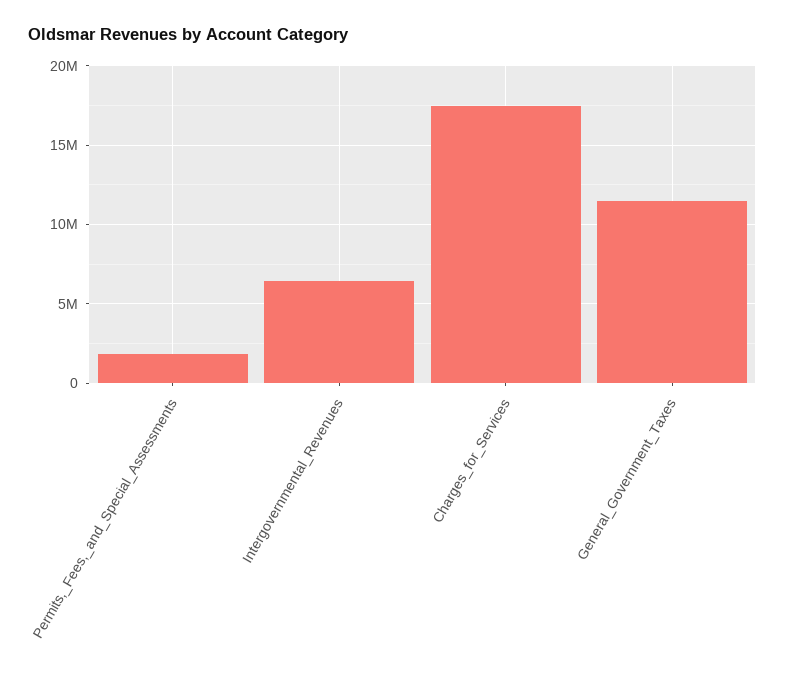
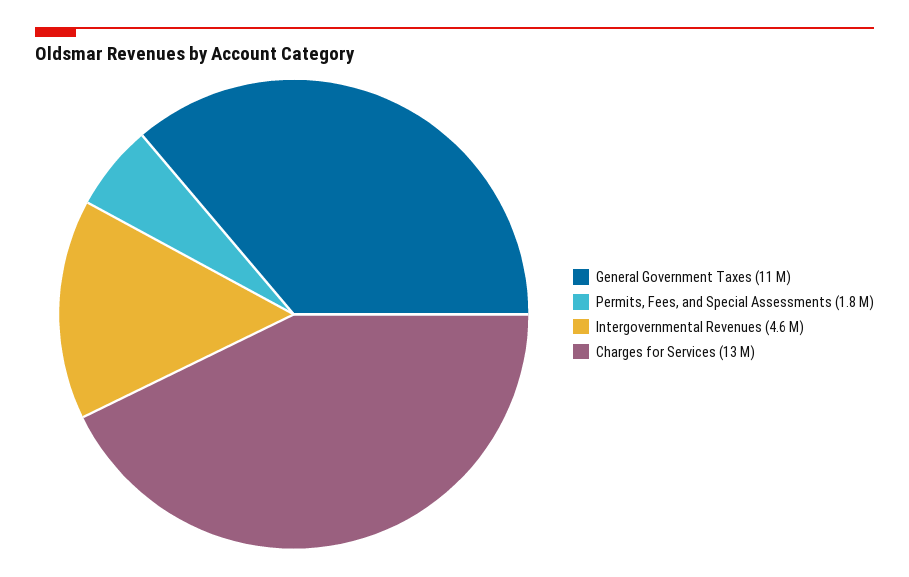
Intergovernmental_Revenues: 6500000 -> 4600000
Charges_for_Services: 17500000 -> 13000000

